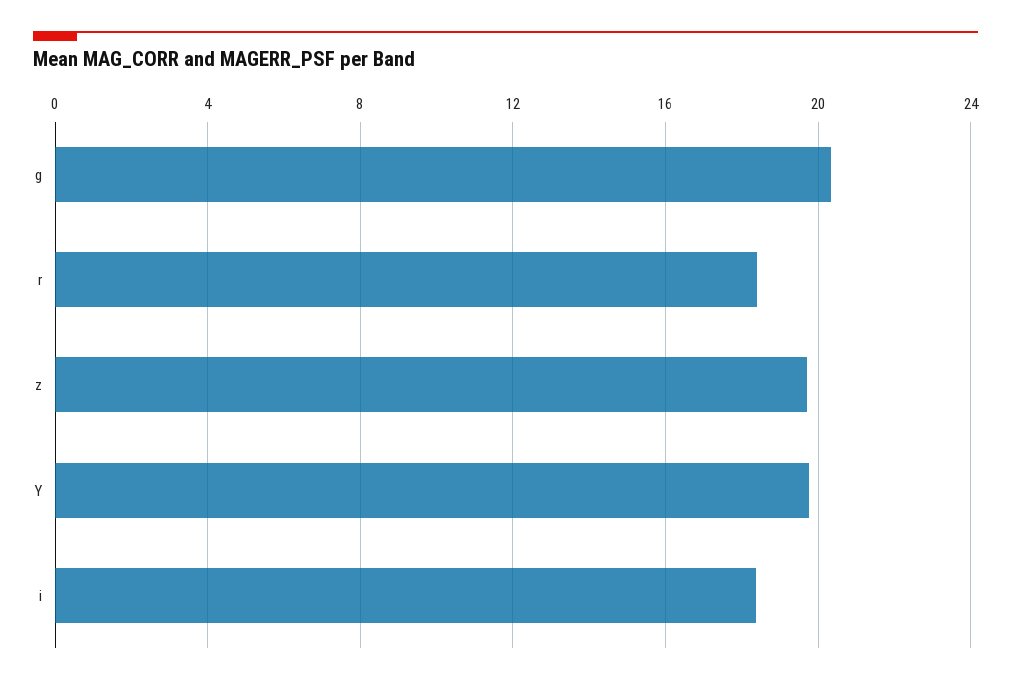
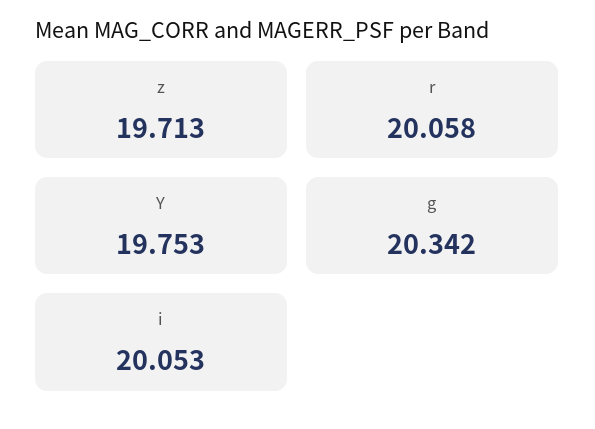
r: 18.5 -> 20.058
i: 18.5 -> 20.053

